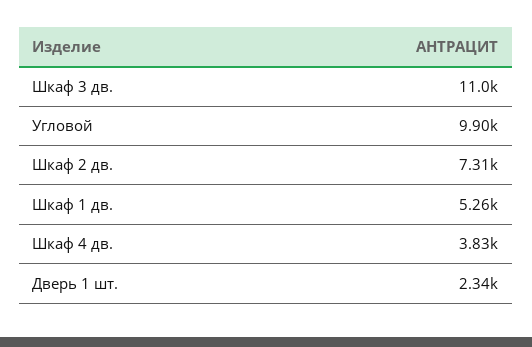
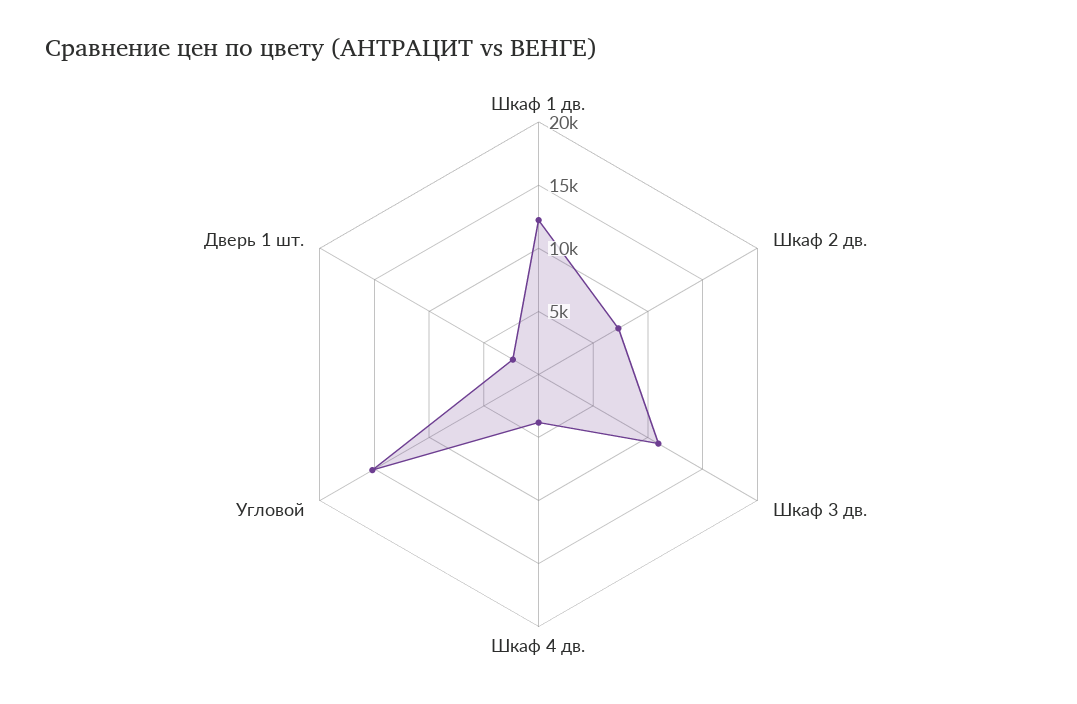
Угловой: 9900 -> 15000
Шкаф 1 дв.: 5260 -> 12000

